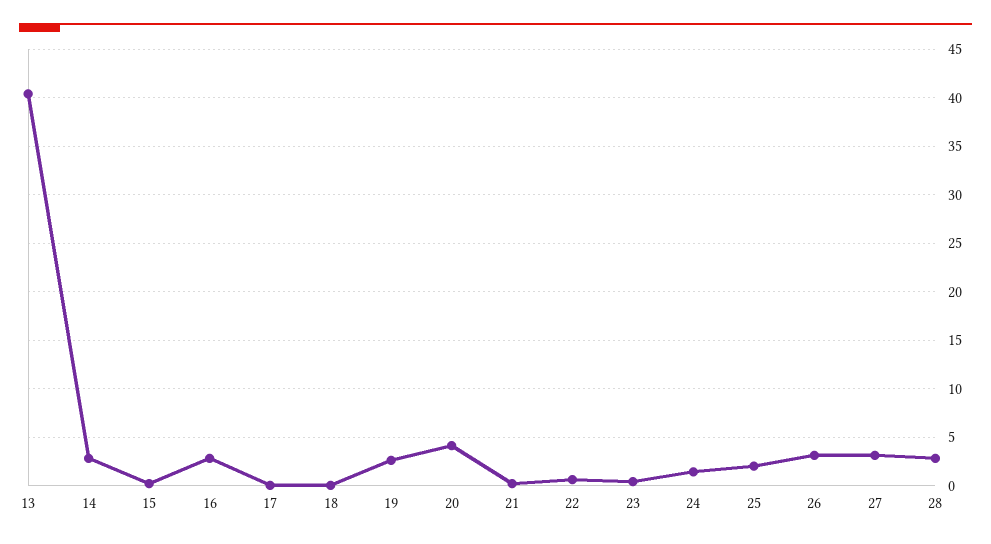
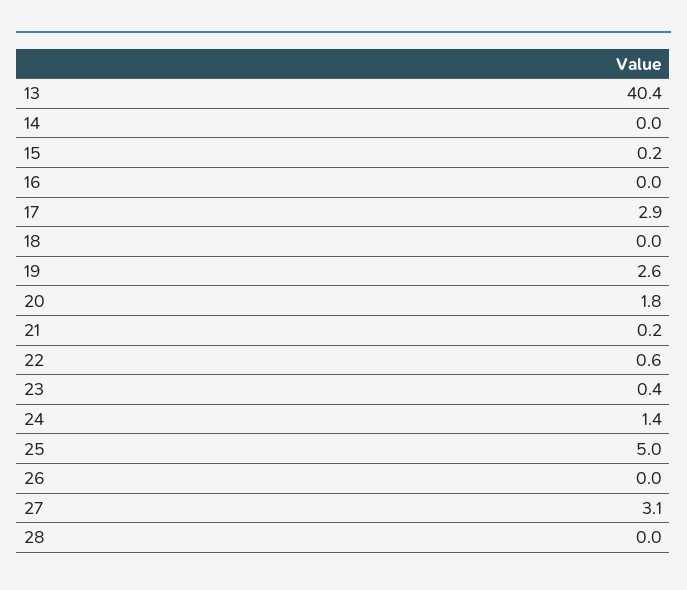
14: 3 -> 0
16: 3 -> 0
17: 0 -> 2.9
20: 4 -> 1.8
25: 2 -> 5
26: 3 -> 0
28: 3 -> 0

